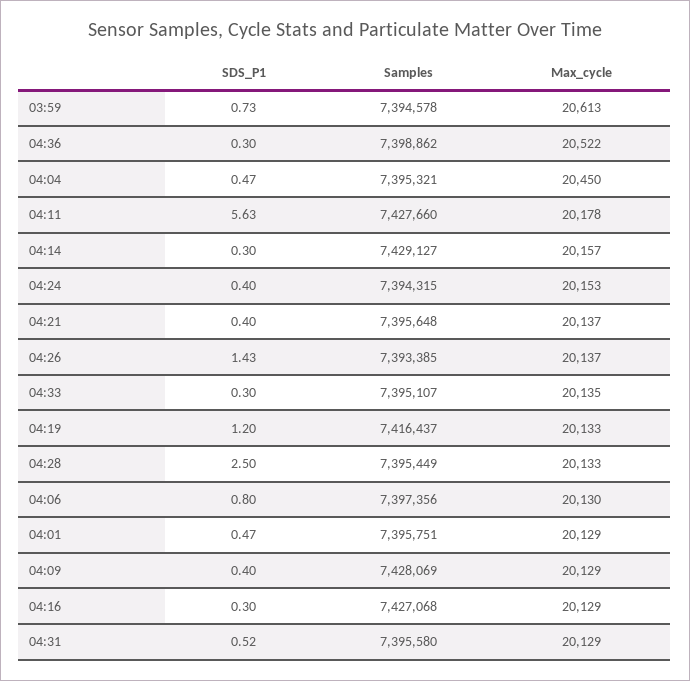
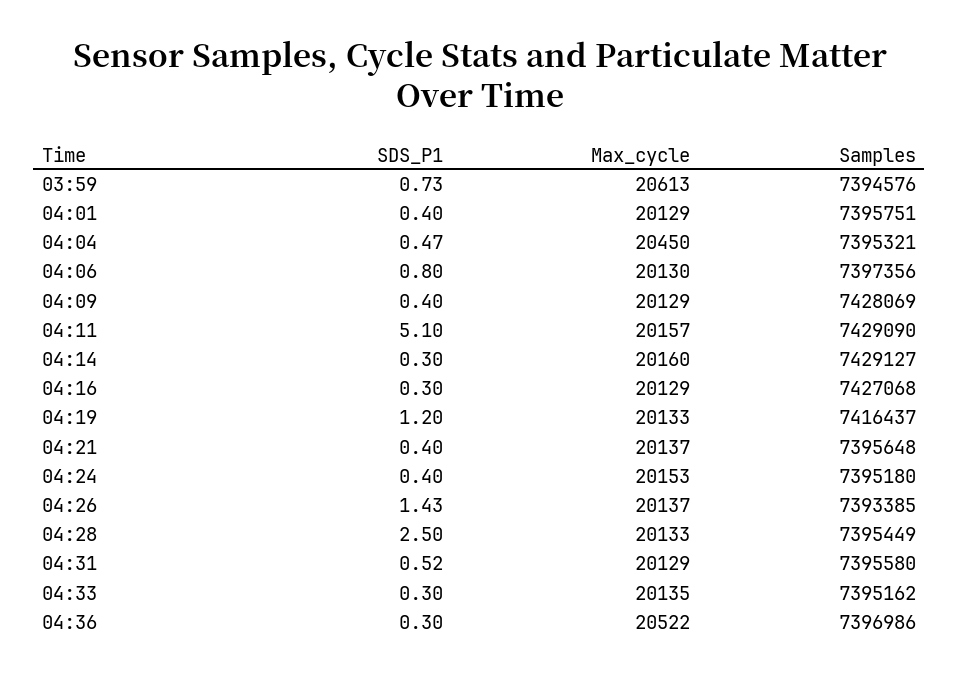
Samples, 03:59: 7394578 -> 7394576
Samples, 04:36: 7398862 -> 7396986
SDS_P1, 04:11: 5.63 -> 5.1
Samples, 04:11: 7427660 -> 7429090
Max_cycle, 04:11: 20178 -> 20157
Max_cycle, 04:14: 20157 -> 20160
Samples, 04:24: 7394315 -> 7395180
Samples, 04:33: 7395107 -> 7395162
SDS_P1, 04:01: 0.47 -> 0.4

